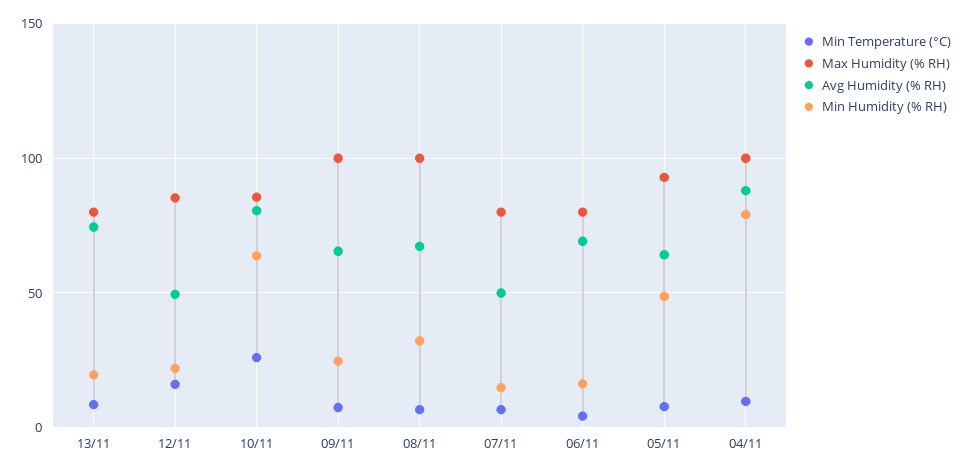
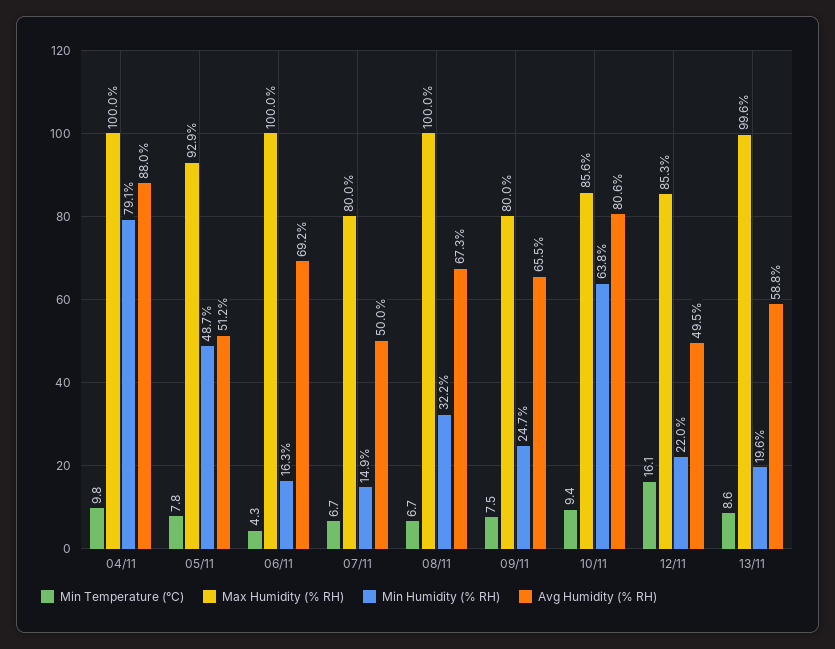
Max Humidity (% RH), 13/11: 80 -> 99.6
Avg Humidity (% RH), 13/11: 75 -> 58.8
Min Temperature (°C), 10/11: 25 -> 9.4
Max Humidity (% RH), 09/11: 100 -> 80
Max Humidity (% RH), 06/11: 80 -> 100
Avg Humidity (% RH), 05/11: 65 -> 51.2

